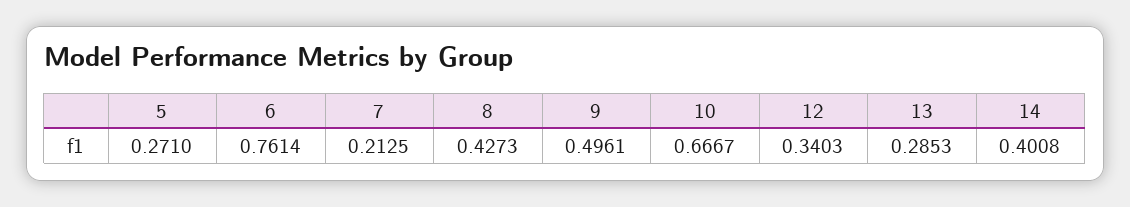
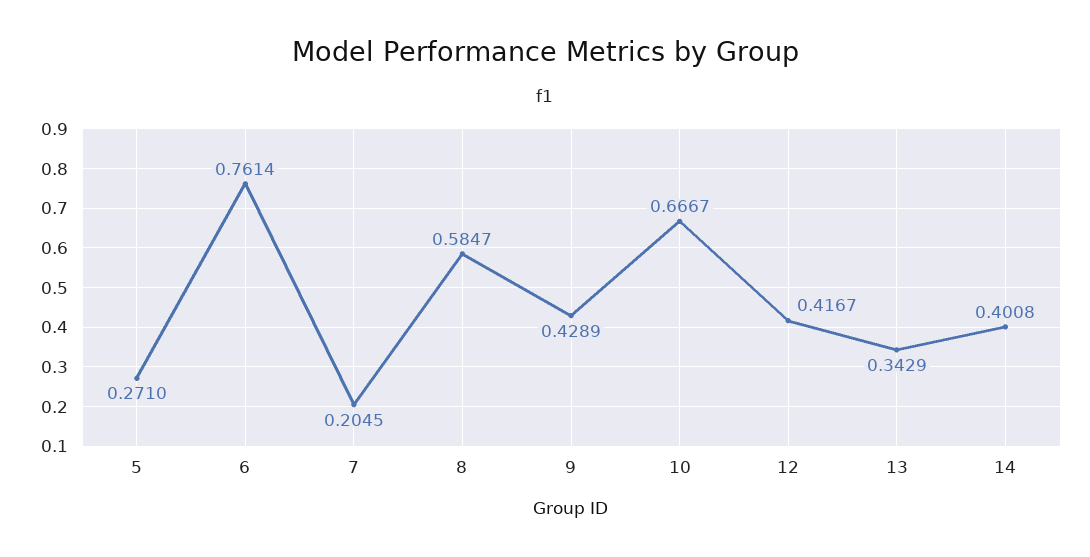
7: 0.2125 -> 0.2045
8: 0.4273 -> 0.5847
9: 0.4961 -> 0.4289
12: 0.3403 -> 0.4167
13: 0.2853 -> 0.3429

